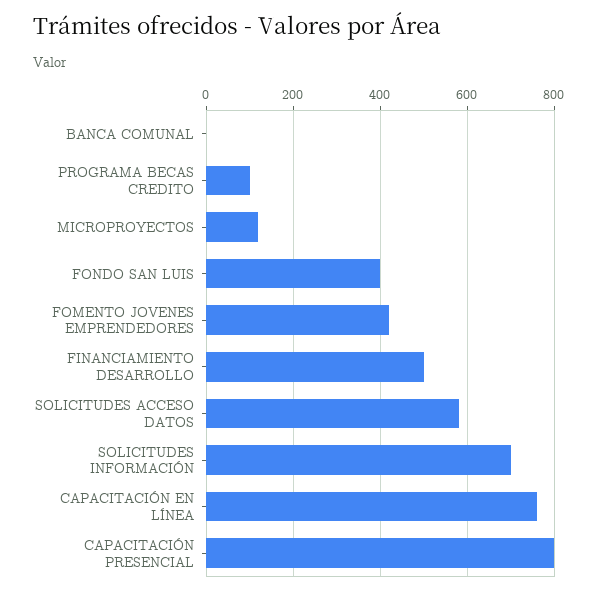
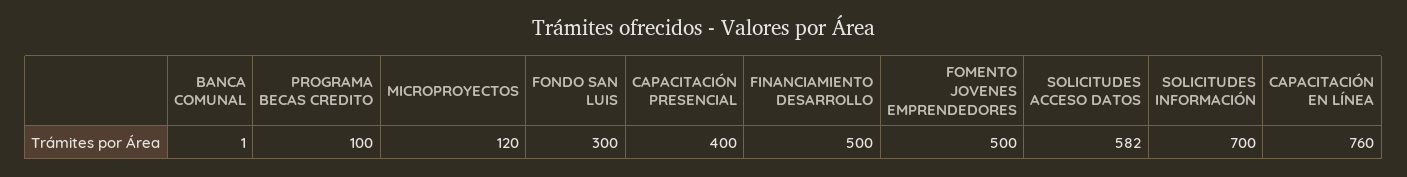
FONDO SAN LUIS: 400 -> 300
FOMENTO JOVENES EMPRENDEDORES: 420 -> 500
CAPACITACIÓN PRESENCIAL: 800 -> 400

